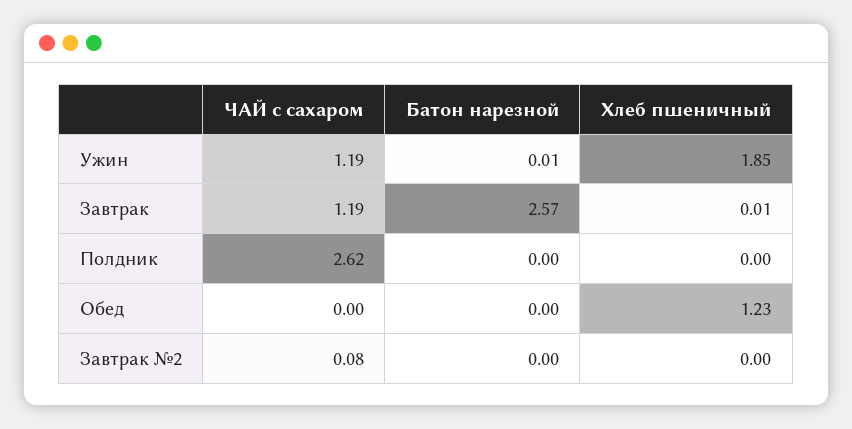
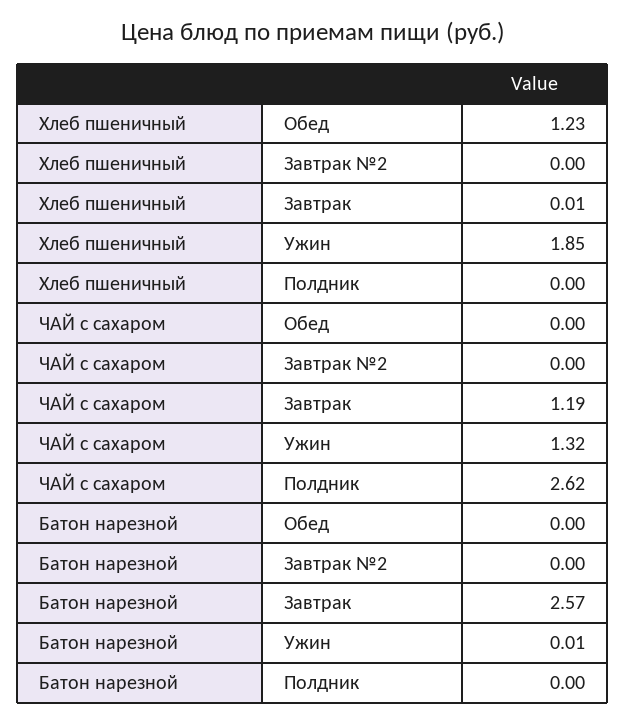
ЧАЙ с сахаром, Ужин: 1.19 -> 1.32
ЧАЙ с сахаром, Завтрак №2: 0.08 -> 0

